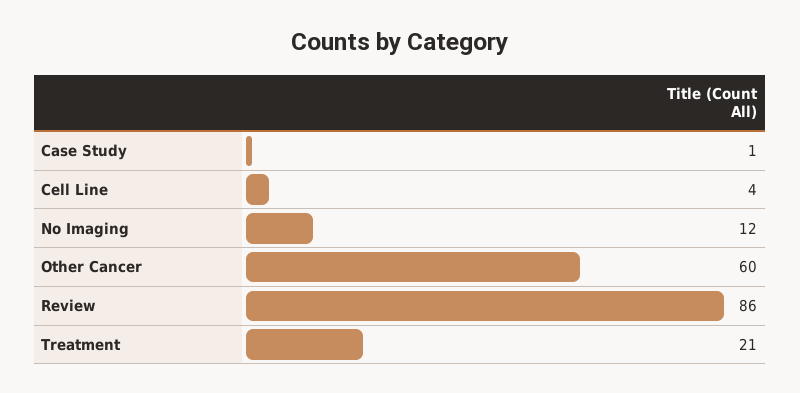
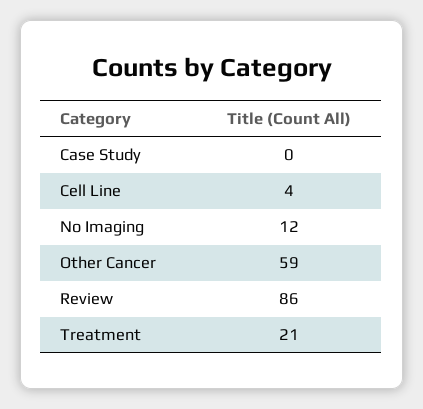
Case Study: 1 -> 0
Other Cancer: 60 -> 59

